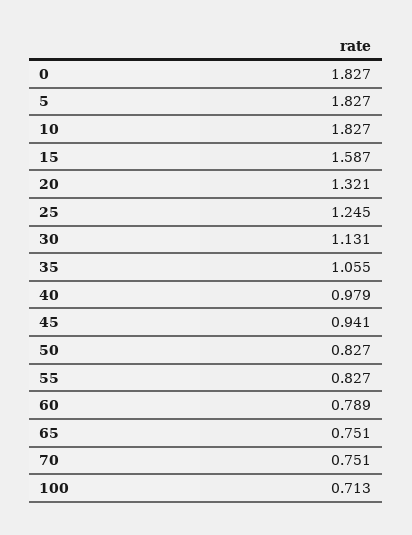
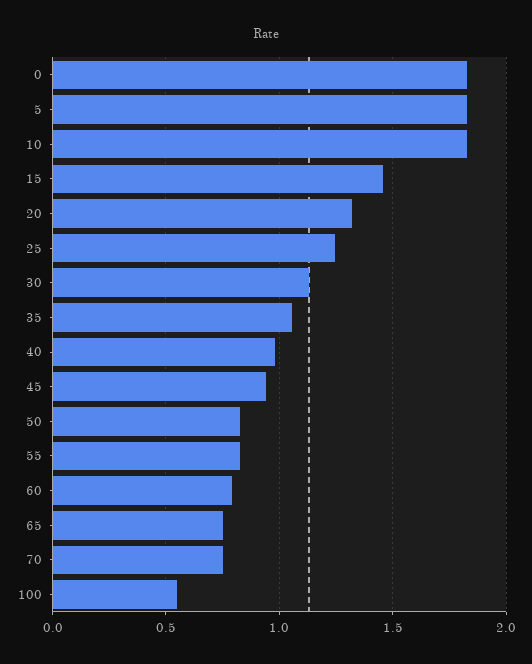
15: 1.587 -> 1.45
100: 0.713 -> 0.55

